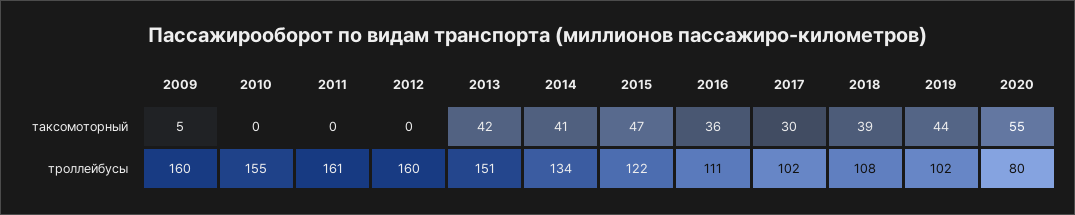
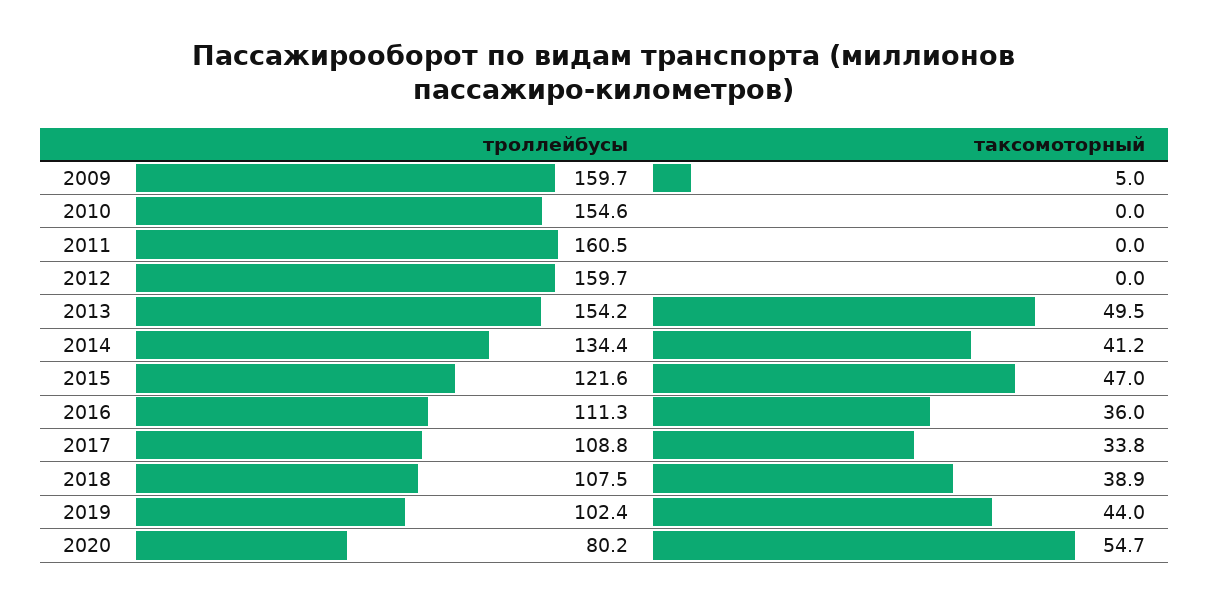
2013, таксомоторный: 42 -> 49.5
2017, таксомоторный: 30 -> 33.8
2013, троллейбусы: 151 -> 154.2
2017, троллейбусы: 102 -> 108.8

